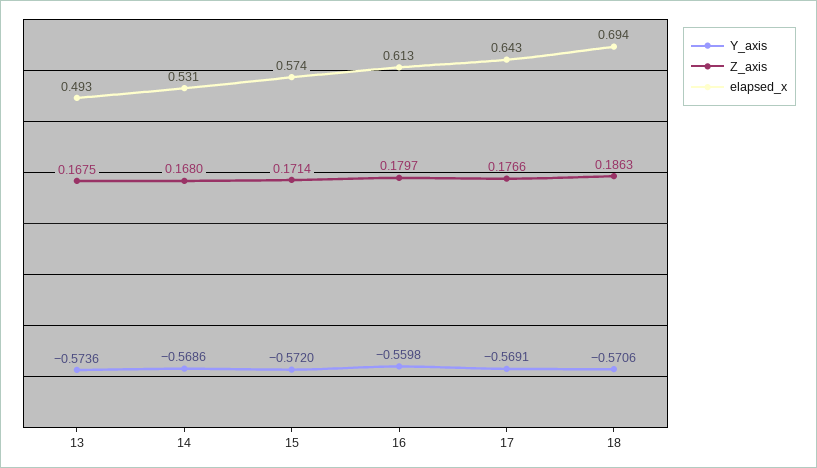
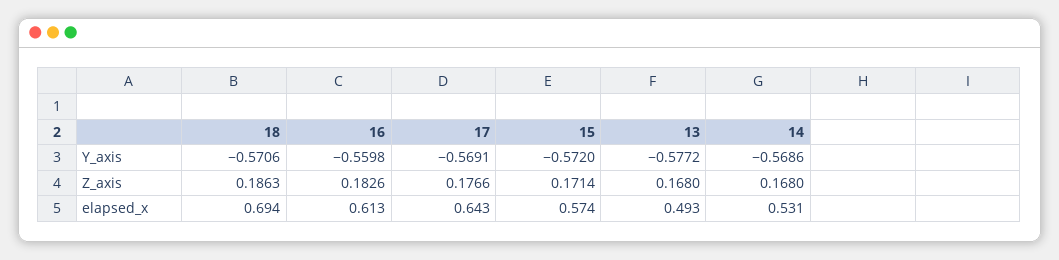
Y_axis, 13: -0.5736 -> -0.5772
Z_axis, 13: 0.1675 -> 0.168
Z_axis, 16: 0.1797 -> 0.1826

